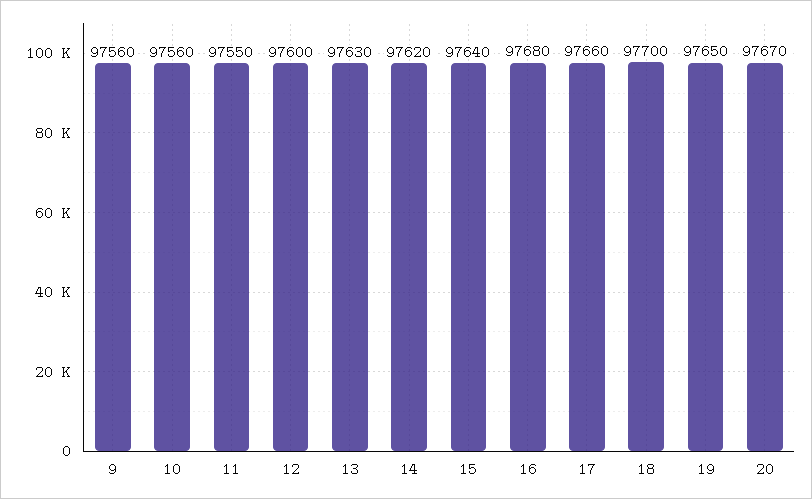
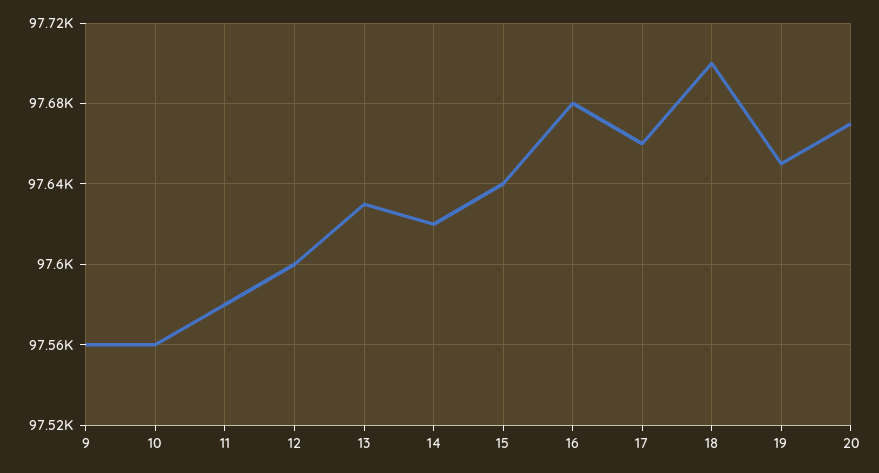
11: 97550 -> 97580

